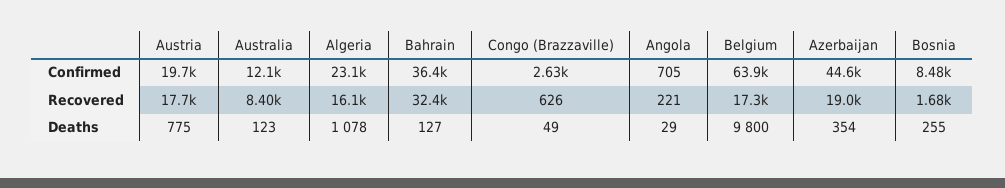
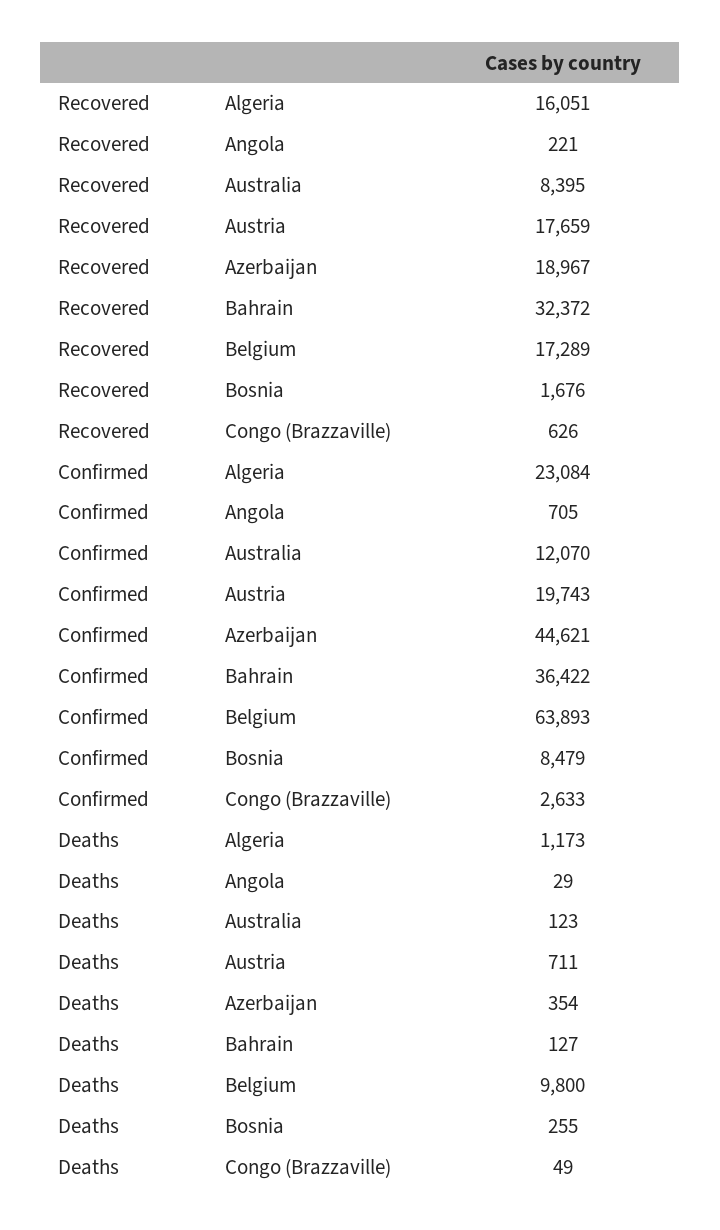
Austria, Deaths: 775 -> 711
Algeria, Deaths: 1078 -> 1173

